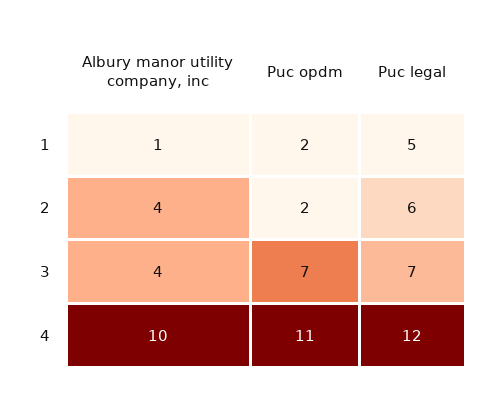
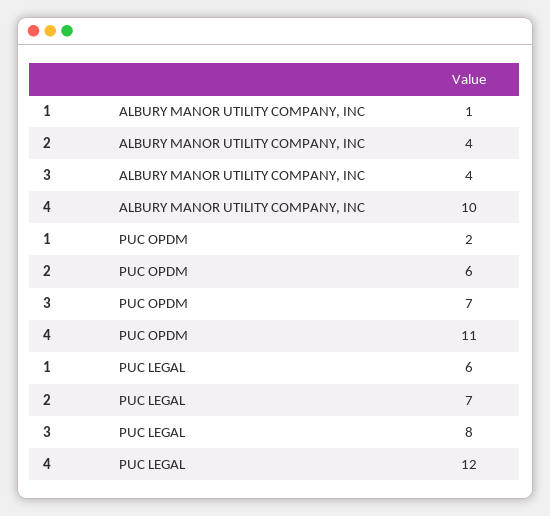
Puc legal, 1: 5 -> 6
Puc opdm, 2: 2 -> 6
Puc legal, 2: 6 -> 7
Puc legal, 3: 7 -> 8

